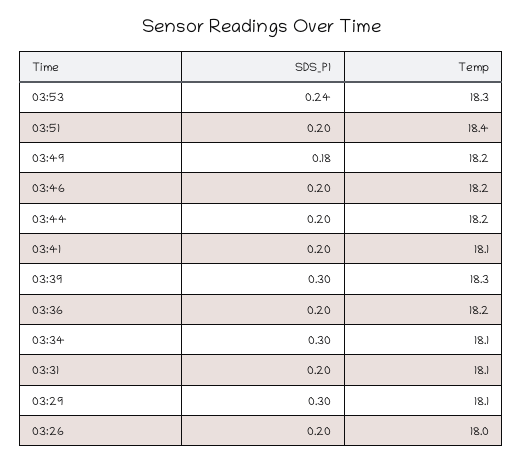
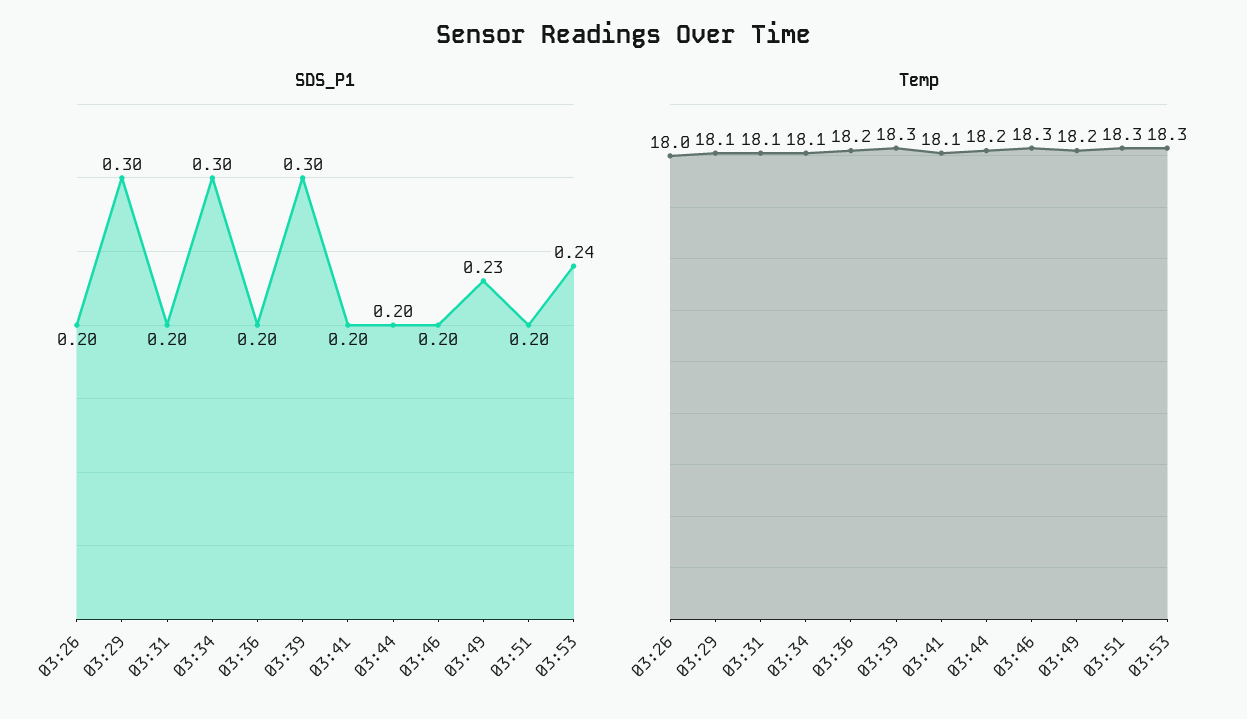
Temp, 03:51: 18.4 -> 18.3
SDS_P1, 03:49: 0.18 -> 0.23
Temp, 03:46: 18.2 -> 18.3

